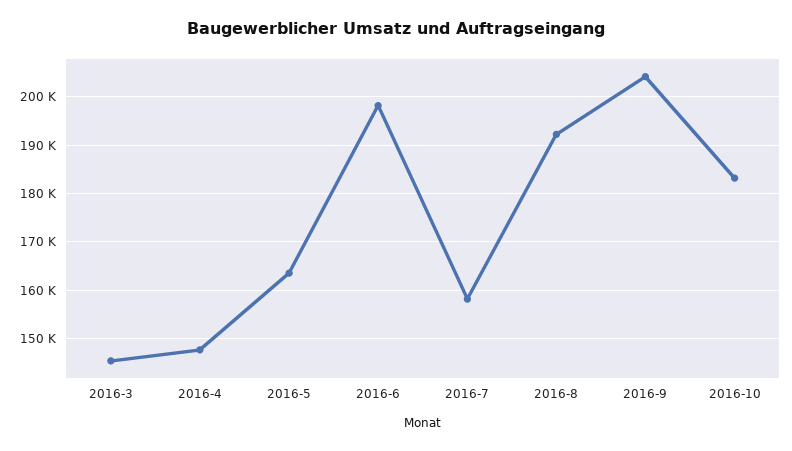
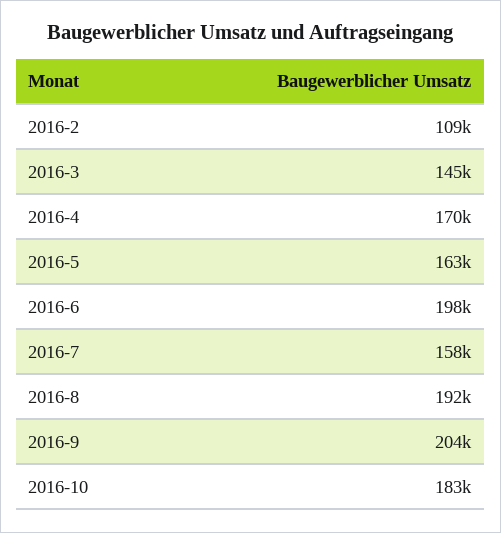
2016-4: 148000 -> 170000
2016-2: none -> 109000

